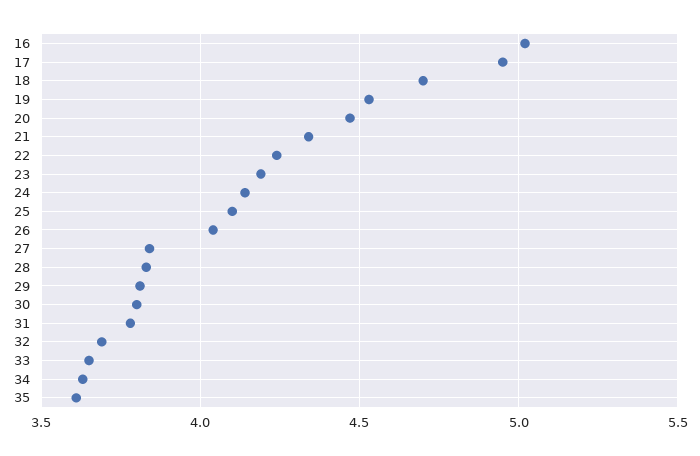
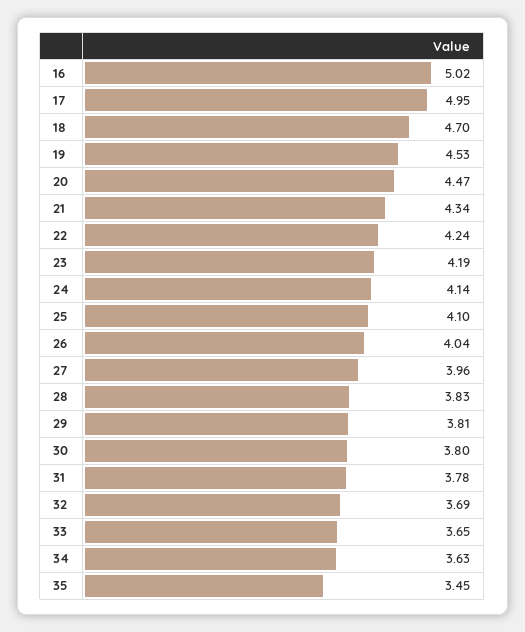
27: 3.85 -> 3.96
35: 3.6 -> 3.45

